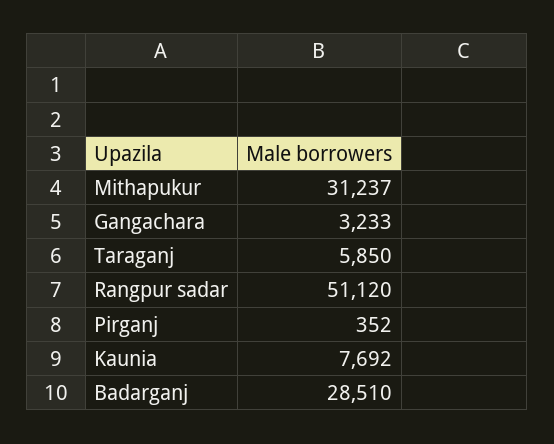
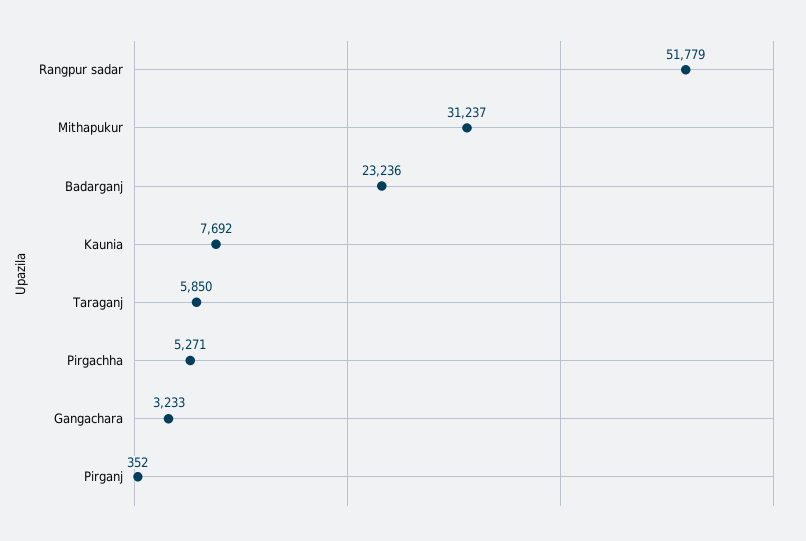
Rangpur sadar: 51120 -> 51779
Badarganj: 28510 -> 23236
Pirgachha: none -> 5271

